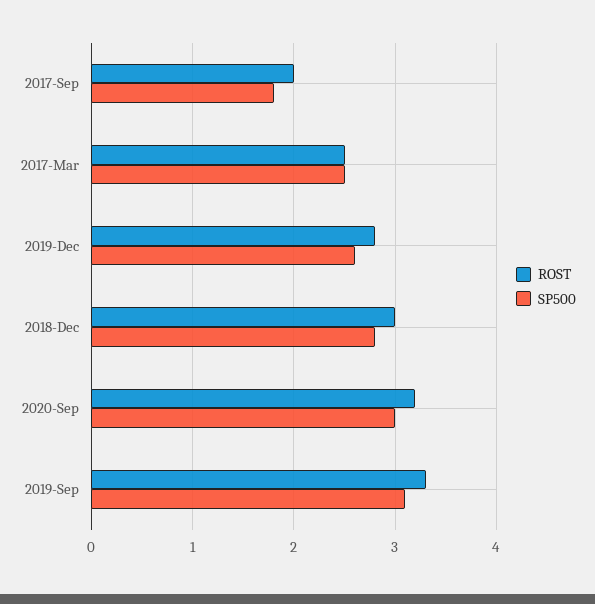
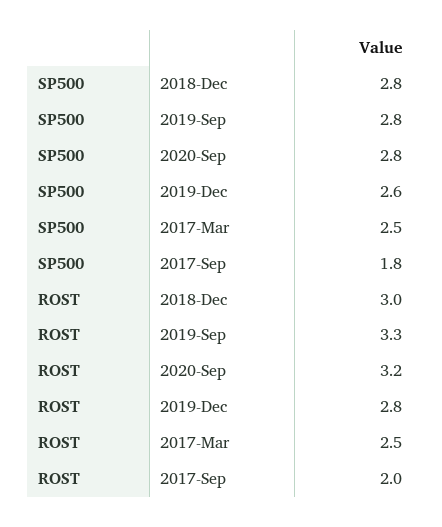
SP500, 2020-Sep: 3 -> 2.8
SP500, 2019-Sep: 3.1 -> 2.8

